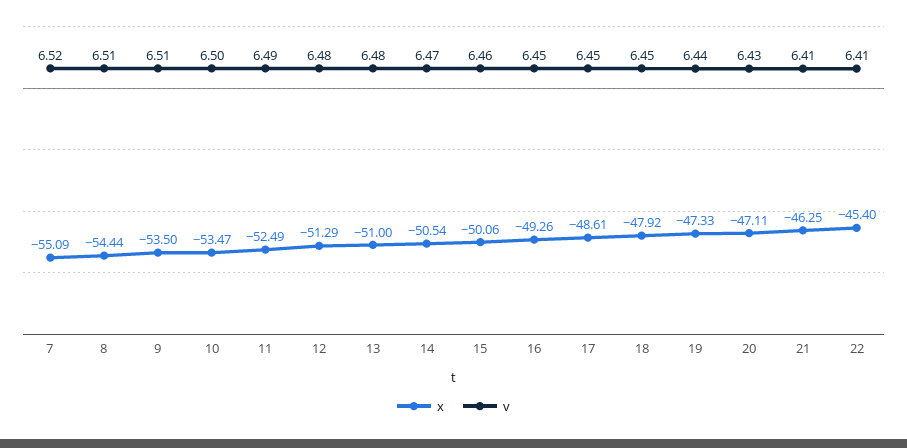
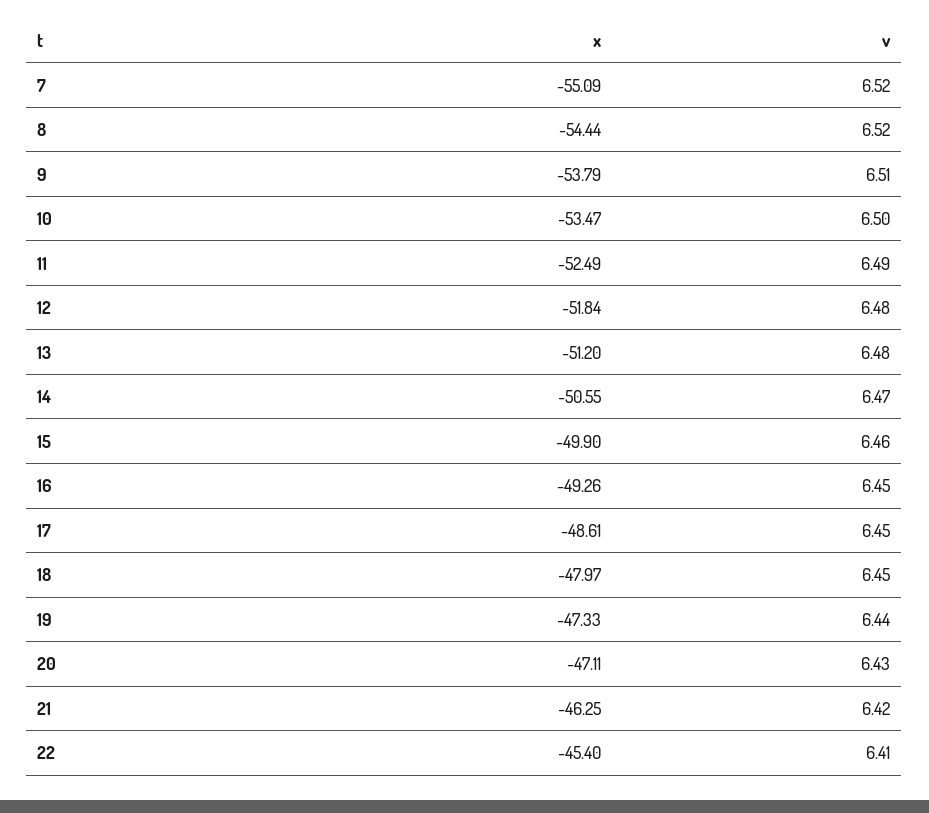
v, 8: 6.51 -> 6.52
x, 9: -53.5 -> -53.79
x, 12: -51.29 -> -51.84
x, 13: -51 -> -51.2
x, 14: -50.54 -> -50.55
x, 15: -50.06 -> -49.9
x, 18: -47.92 -> -47.97
v, 21: 6.41 -> 6.42

